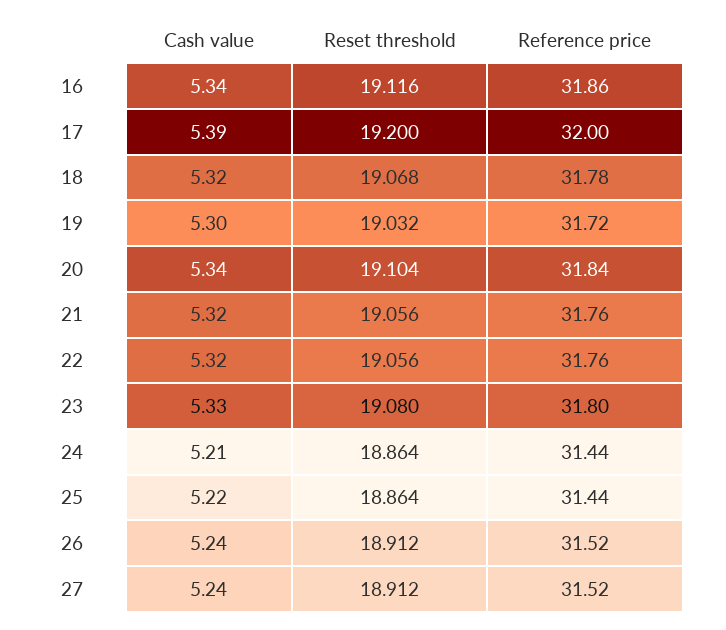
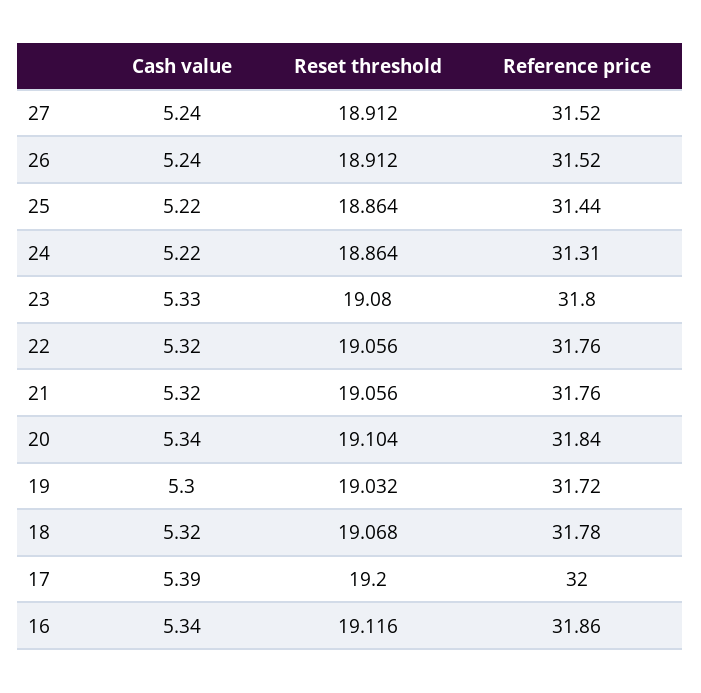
Cash value, 24: 5.21 -> 5.22
Reference price, 24: 31.44 -> 31.31

